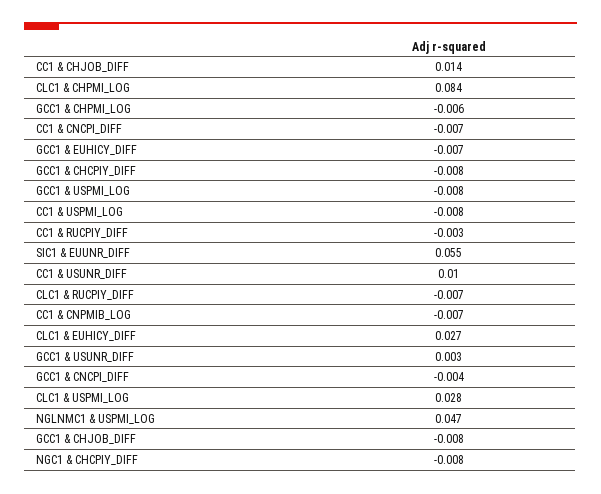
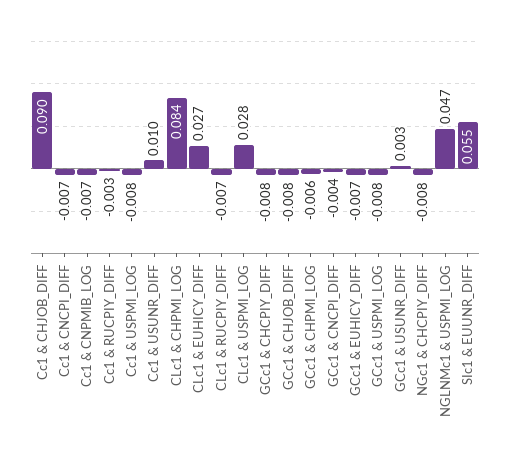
CC1 & CHJOB_DIFF: 0.014 -> 0.09

